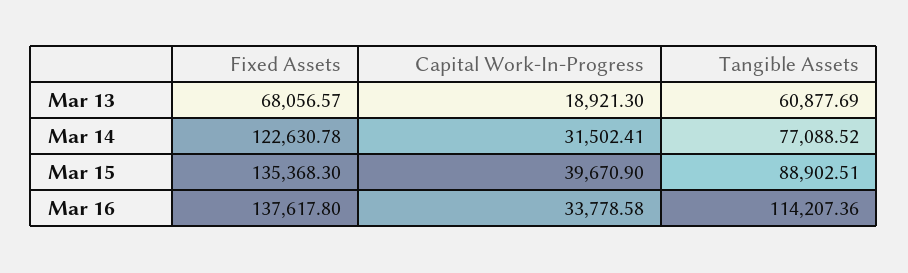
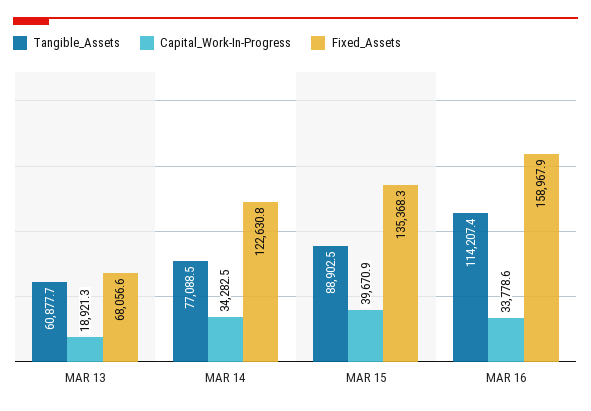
Capital Work-In-Progress, Mar 14: 31502.41 -> 34282.5
Fixed Assets, Mar 16: 137617.8 -> 158967.9

